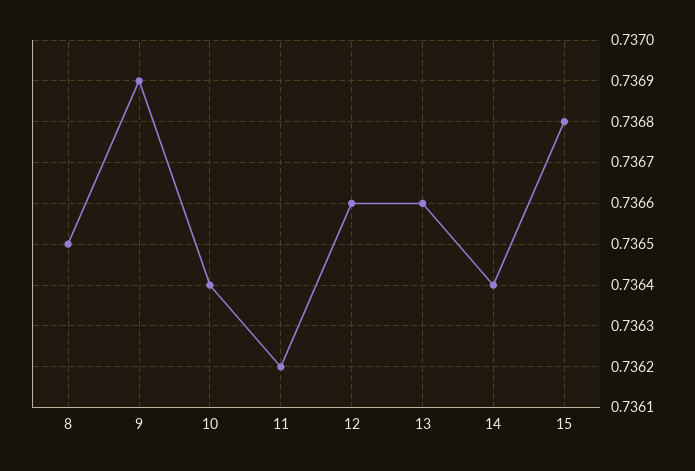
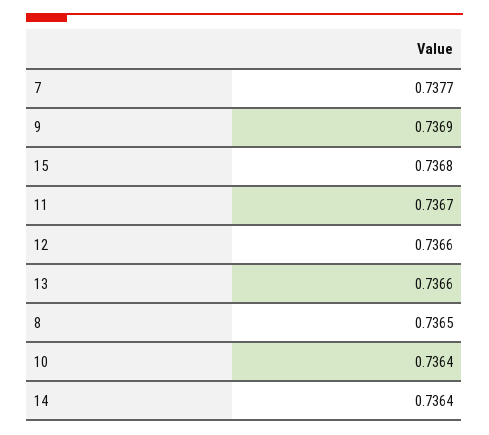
11: 0.7362 -> 0.7367
7: none -> 0.7377

